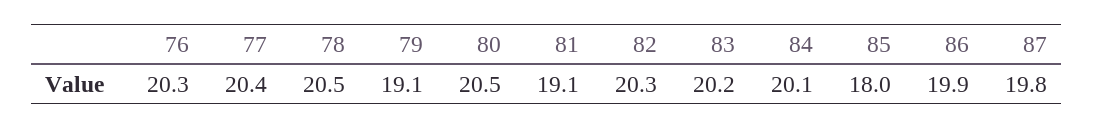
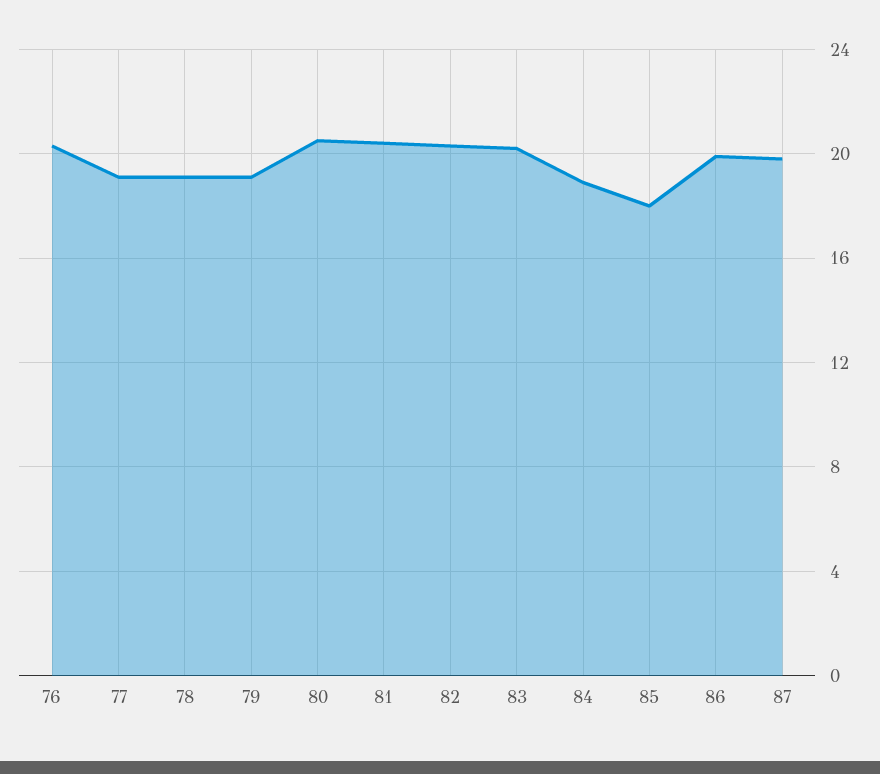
77: 20.4 -> 19
78: 20.5 -> 19
81: 19.1 -> 20.5
84: 20.1 -> 19

